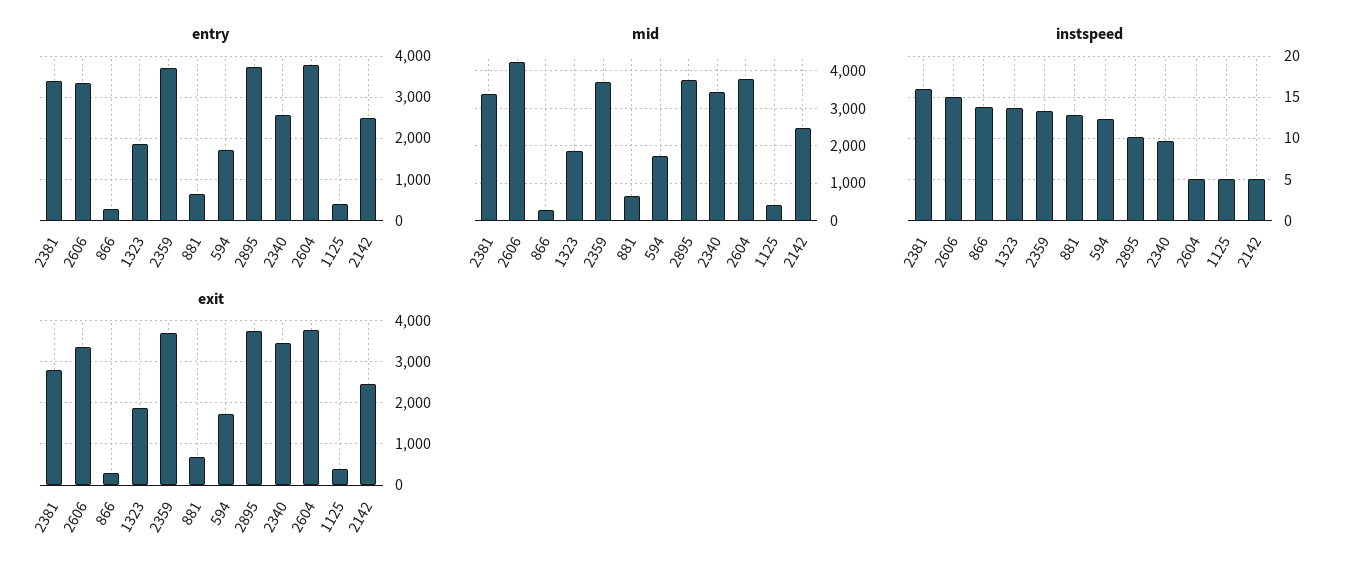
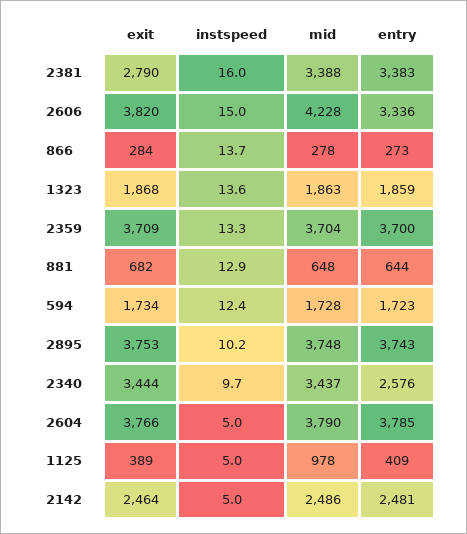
mid, 1125: 400 -> 978
exit, 2606: 3400 -> 3820

